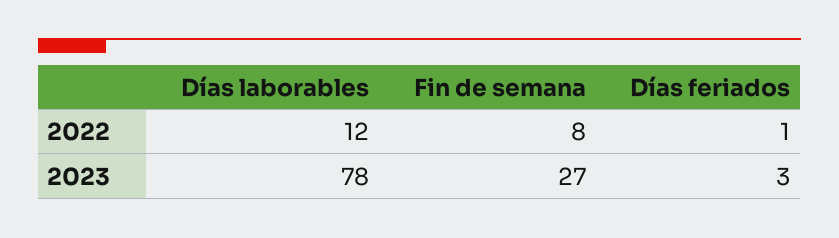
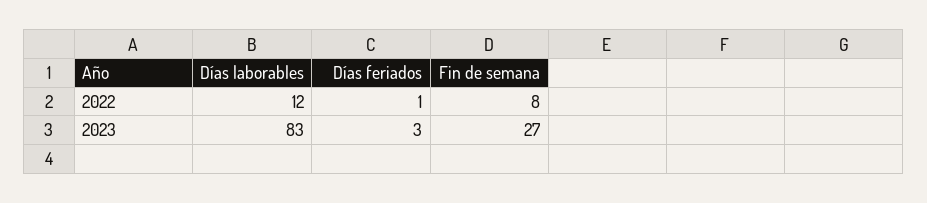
Días laborables, 2023: 78 -> 83

